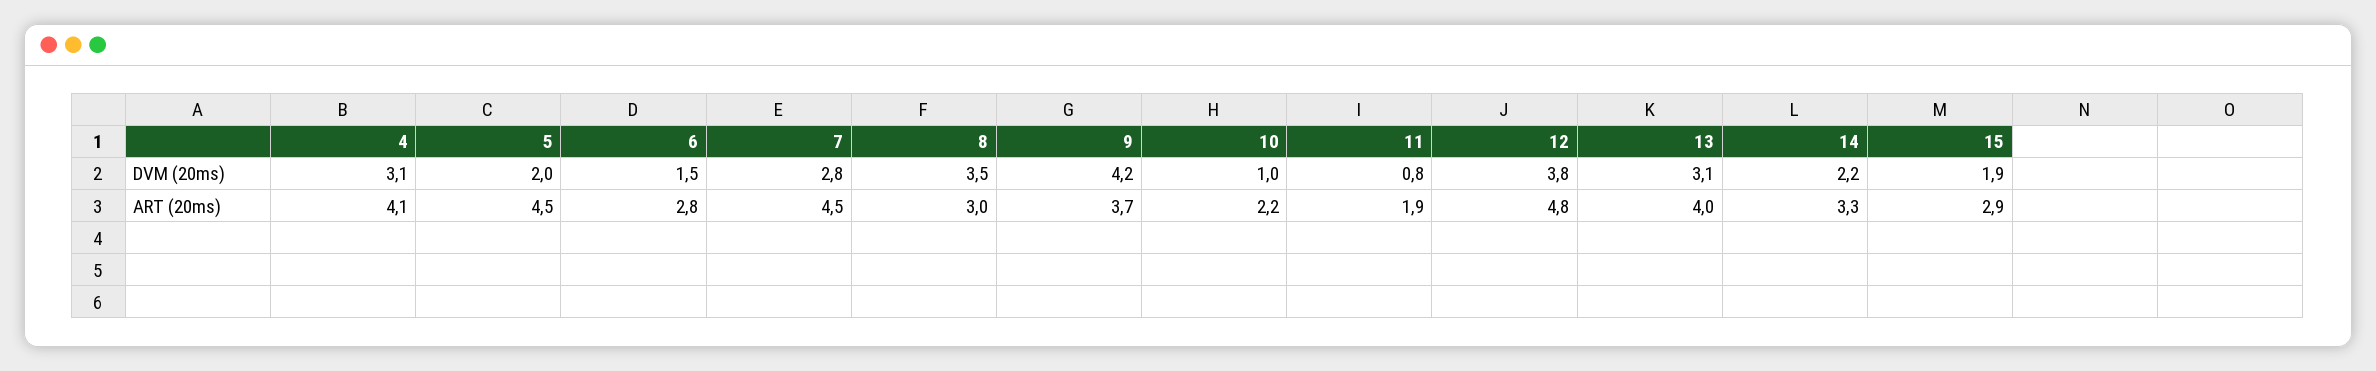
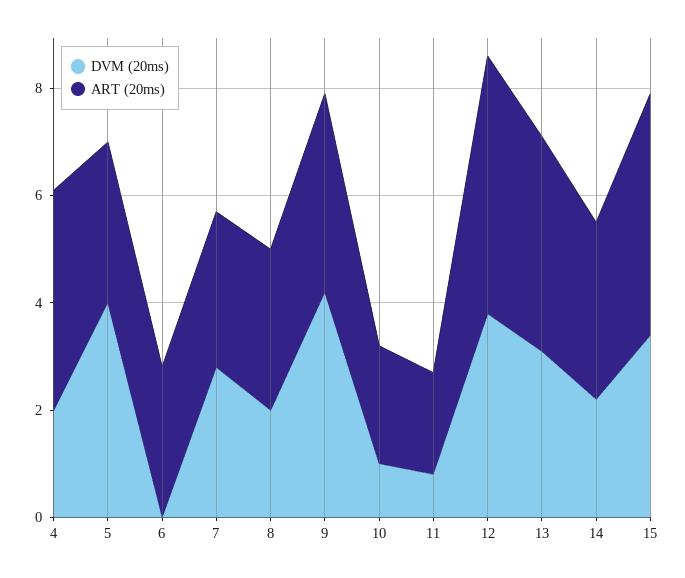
DVM (20ms), 4: 3.1 -> 2
DVM (20ms), 5: 2 -> 4
DVM (20ms), 6: 1.5 -> 0
DVM (20ms), 8: 3.5 -> 2
DVM (20ms), 15: 1.9 -> 3.5
ART (20ms), 5: 4.5 -> 3
ART (20ms), 7: 4.5 -> 3
ART (20ms), 15: 2.9 -> 4.5

